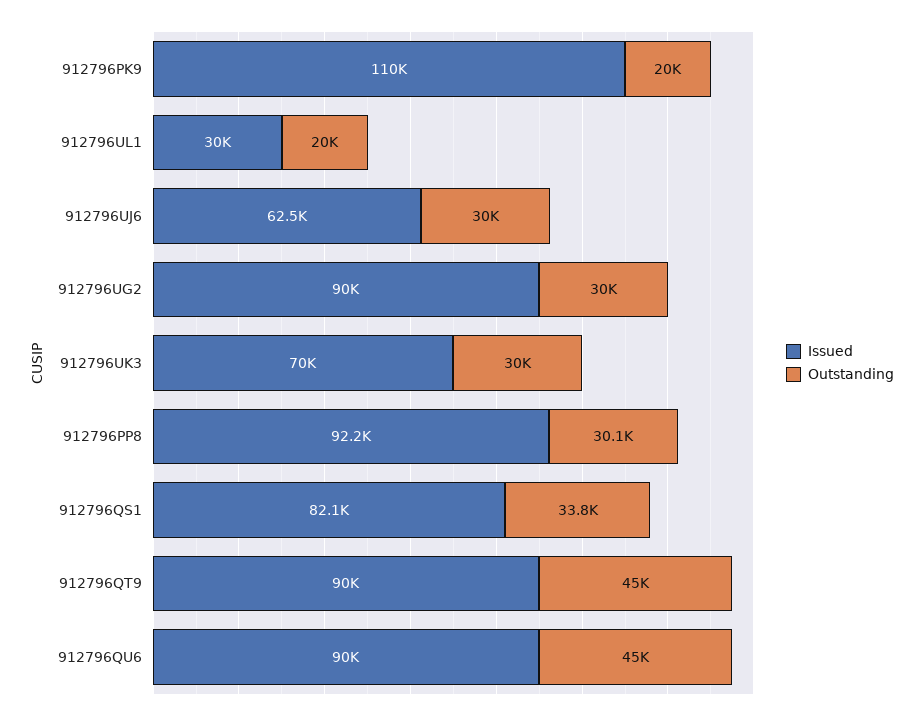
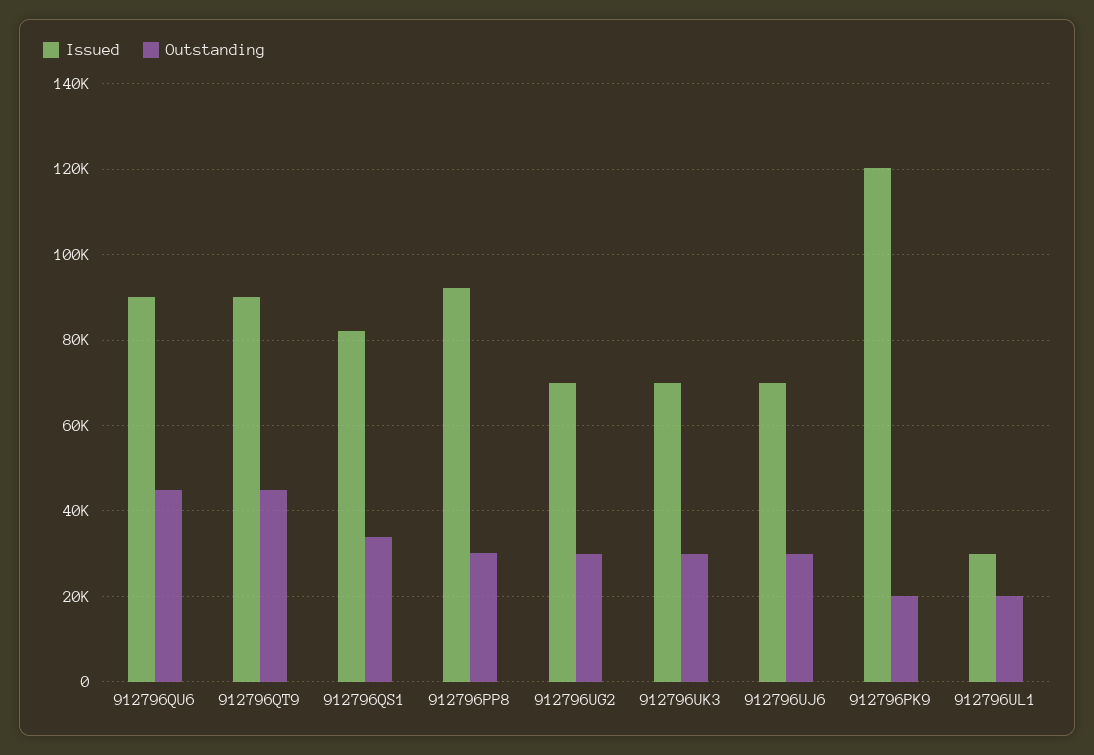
Issued, 912796PK9: 110000 -> 120000
Issued, 912796UJ6: 62500 -> 70000
Issued, 912796UG2: 90000 -> 70000

